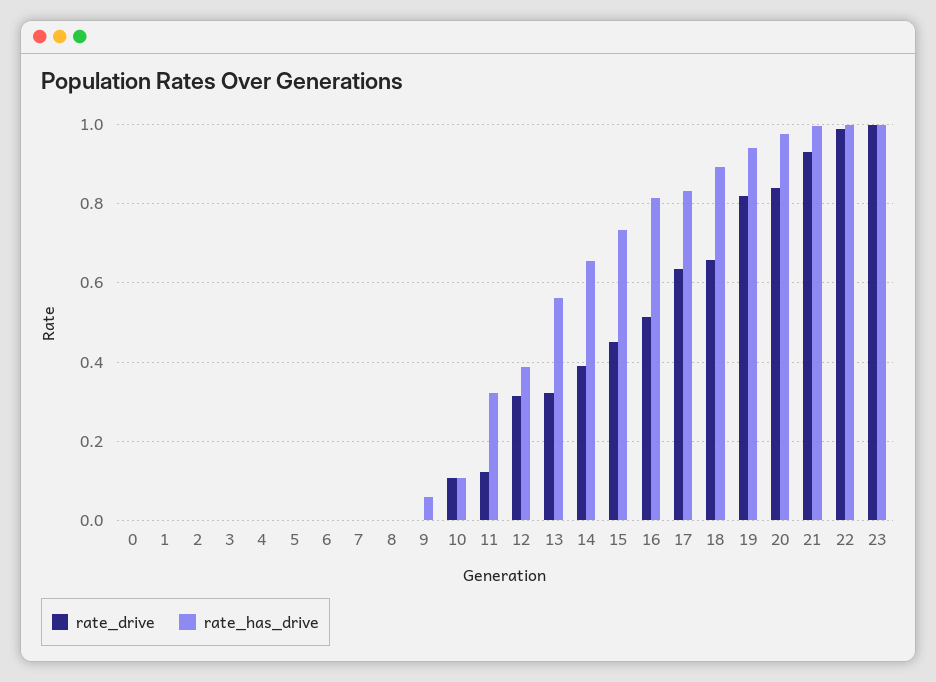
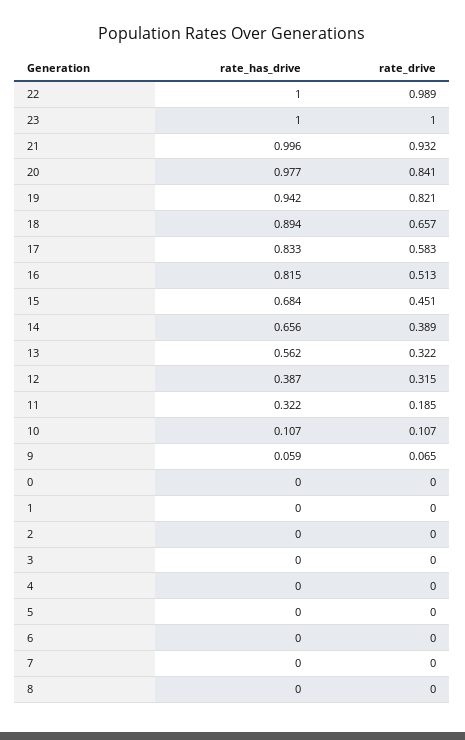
rate_drive, 9: 0 -> 0.065
rate_drive, 11: 0.12 -> 0.185
rate_has_drive, 15: 0.74 -> 0.684
rate_drive, 17: 0.64 -> 0.583

